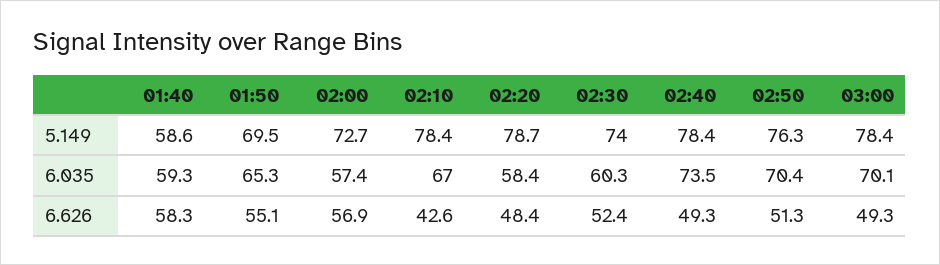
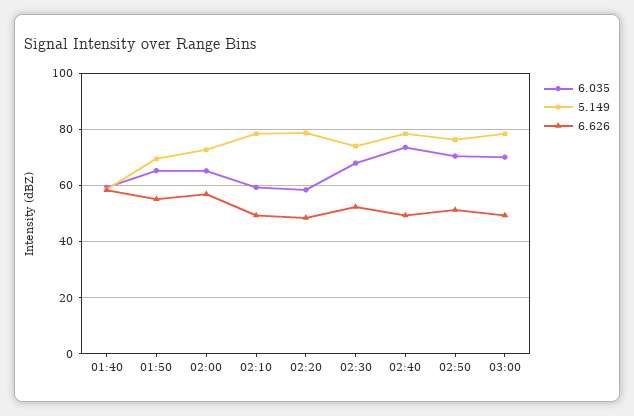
6.035, 02:00: 57.4 -> 65
6.035, 02:10: 67 -> 60
6.035, 02:30: 60.3 -> 67.5
6.626, 02:10: 42.6 -> 50

